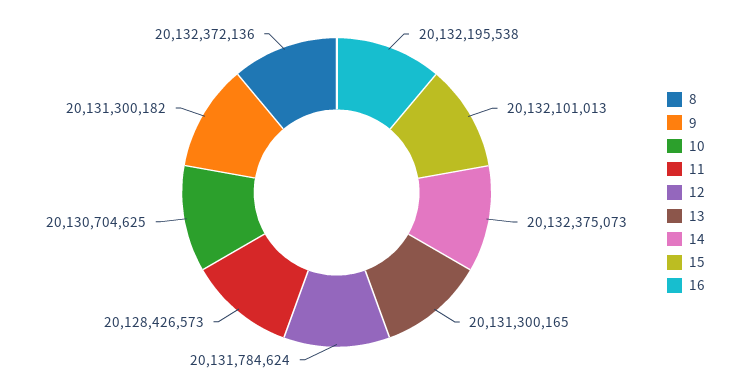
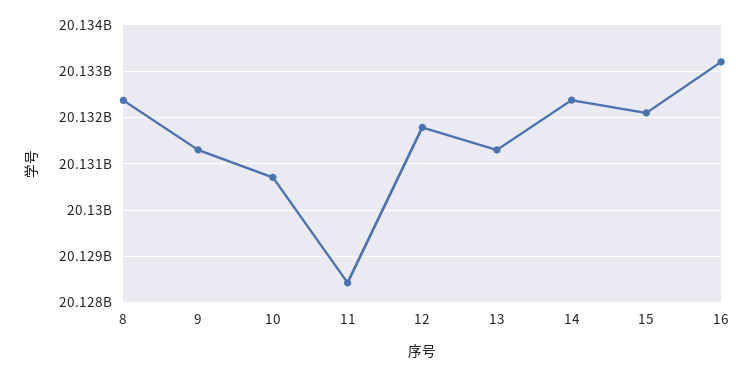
16: 20132195538 -> 20133200000

